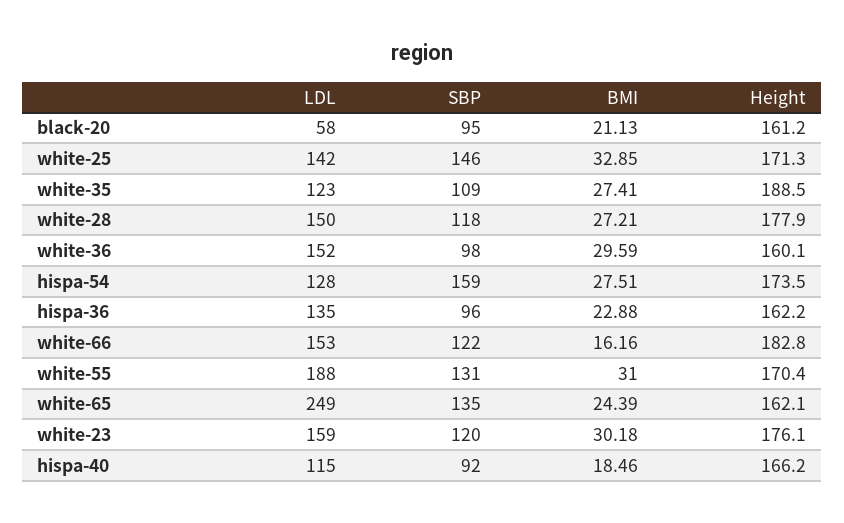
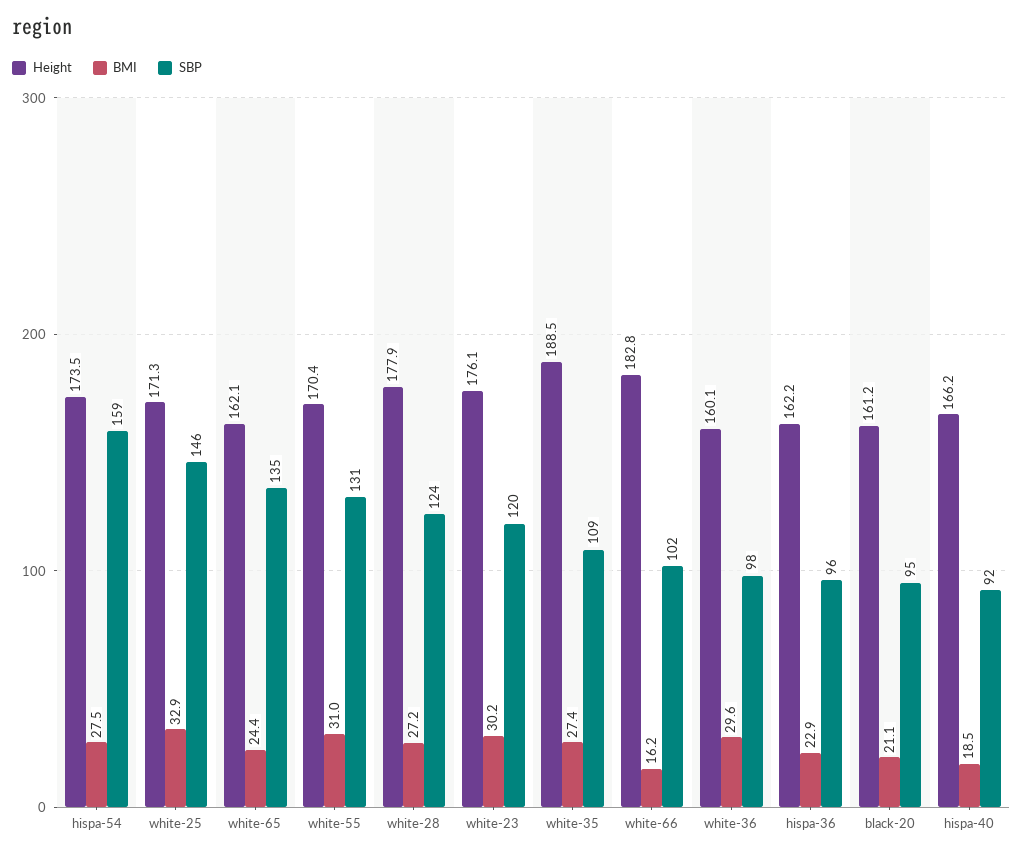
LDL, black-20: 58 -> none
LDL, white-25: 142 -> none
LDL, white-35: 123 -> none
LDL, white-28: 150 -> none
SBP, white-28: 118 -> 124
LDL, white-36: 152 -> none
LDL, hispa-54: 128 -> none
LDL, hispa-36: 135 -> none
LDL, white-66: 153 -> none
SBP, white-66: 122 -> 102
LDL, white-55: 188 -> none
LDL, white-65: 249 -> none
LDL, white-23: 159 -> none
LDL, hispa-40: 115 -> none

